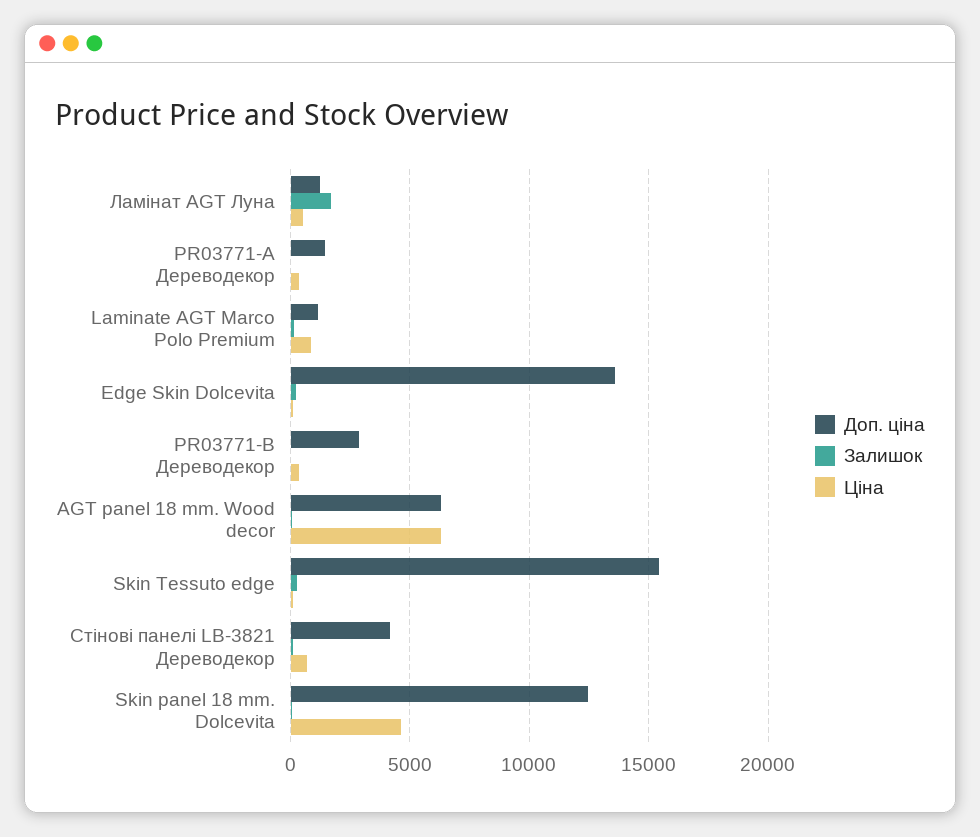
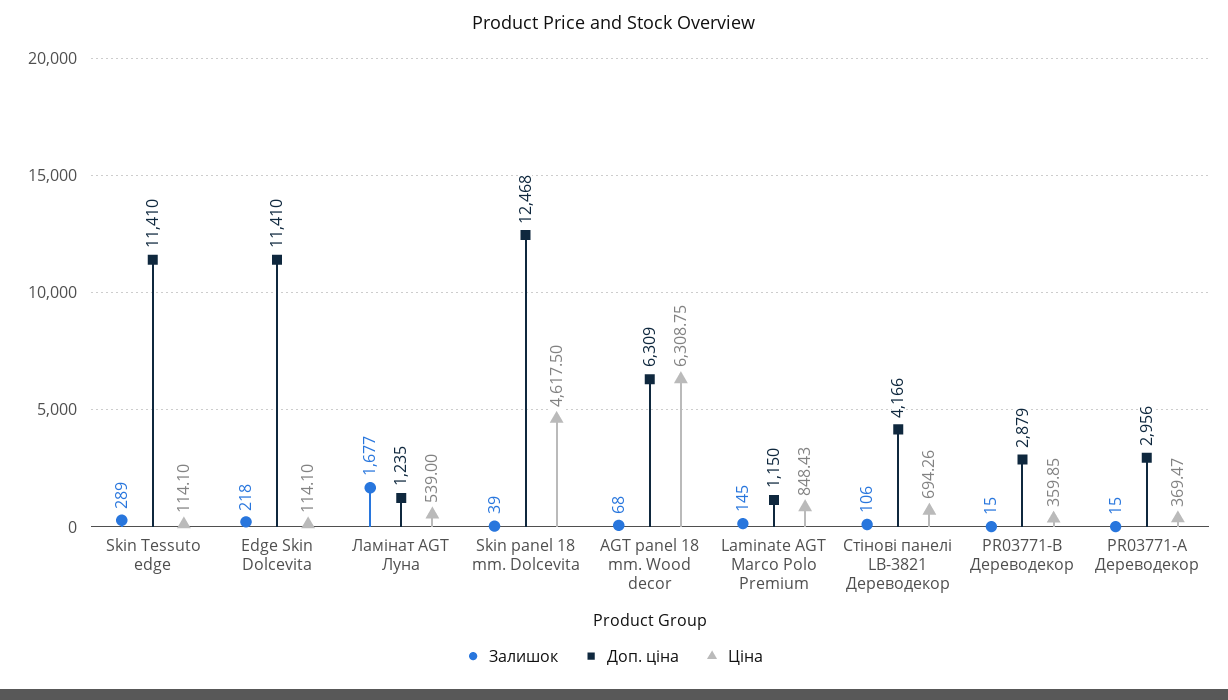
Доп. ціна, PR03771-А Дереводекор: 1500 -> 2956
Доп. ціна, Edge Skin Dolcevita: 13500 -> 11410
Доп. ціна, Skin Tessuto edge: 15500 -> 11410

